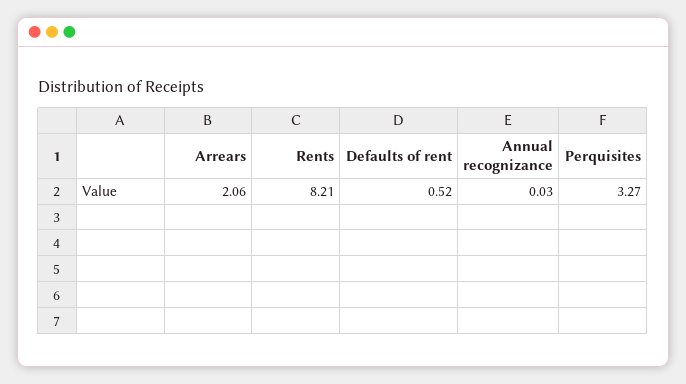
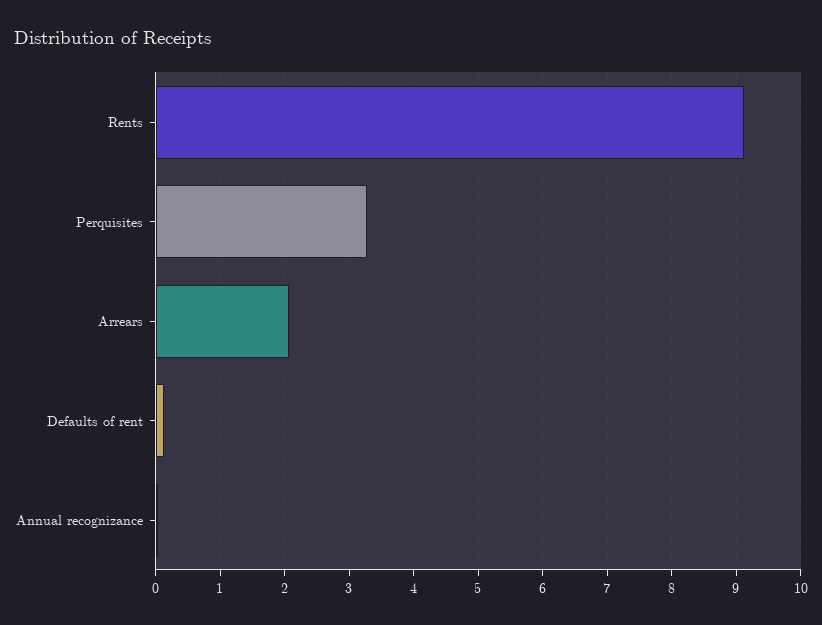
Rents: 8.21 -> 9.1
Defaults of rent: 0.52 -> 0.1

